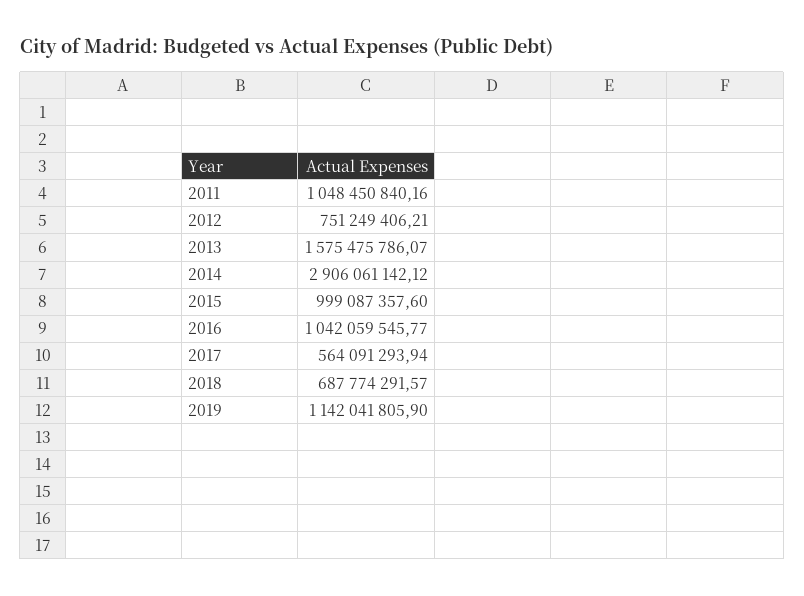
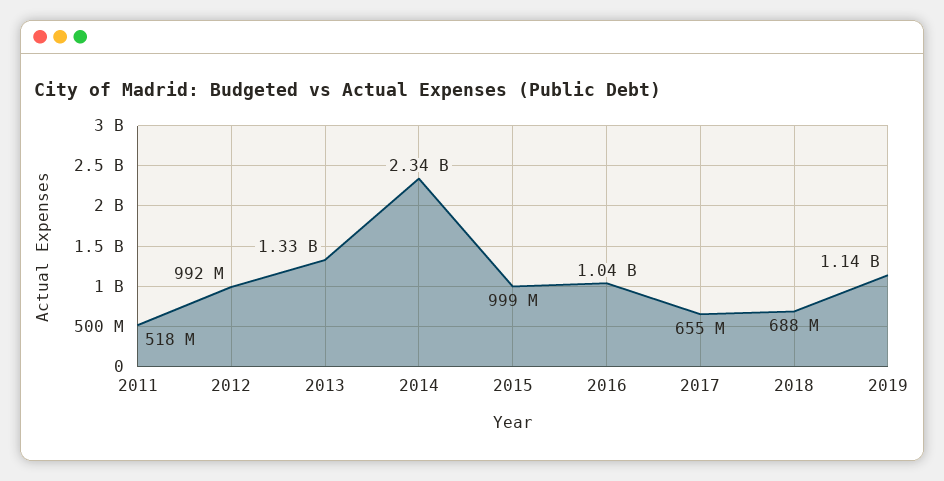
2011: 1048450840.16 -> 518000000
2012: 751249406.21 -> 992000000
2013: 1575475786.07 -> 1330000000
2014: 2906061142.12 -> 2340000000
2017: 564091293.94 -> 655000000

